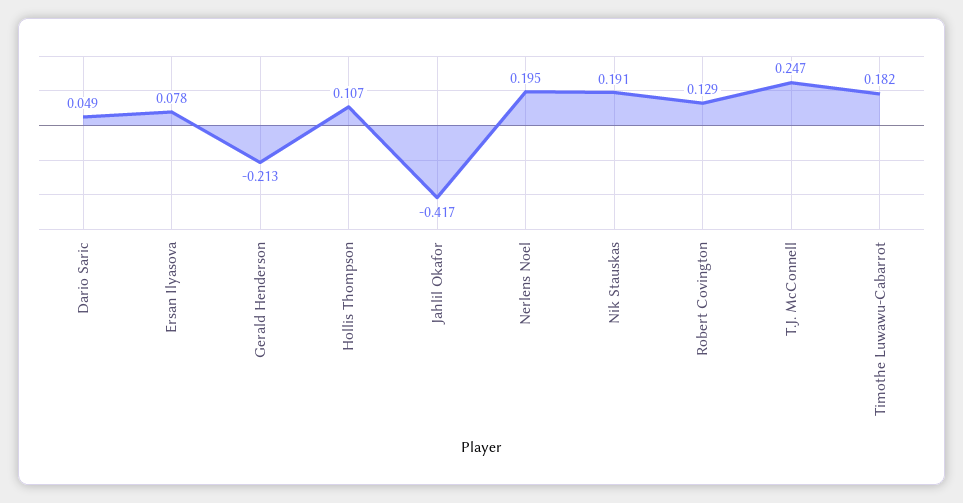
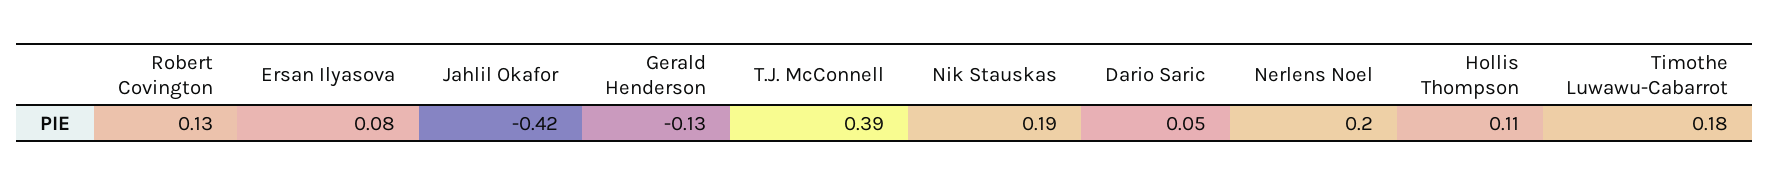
Gerald Henderson: -0.213 -> -0.13
T.J. McConnell: 0.247 -> 0.39

